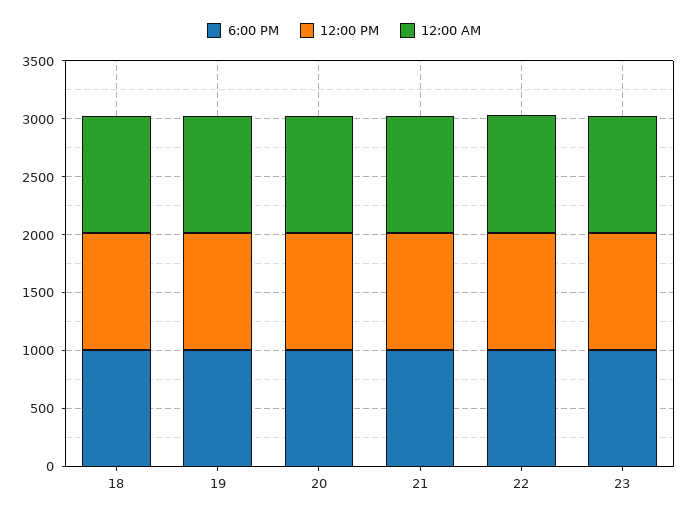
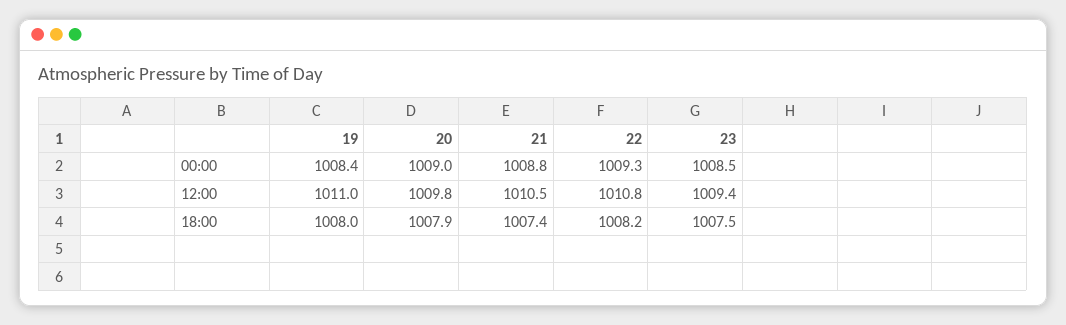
6:00 PM, 18: 1000 -> none
12:00 PM, 18: 1000 -> none
12:00 AM, 18: 1000 -> none

